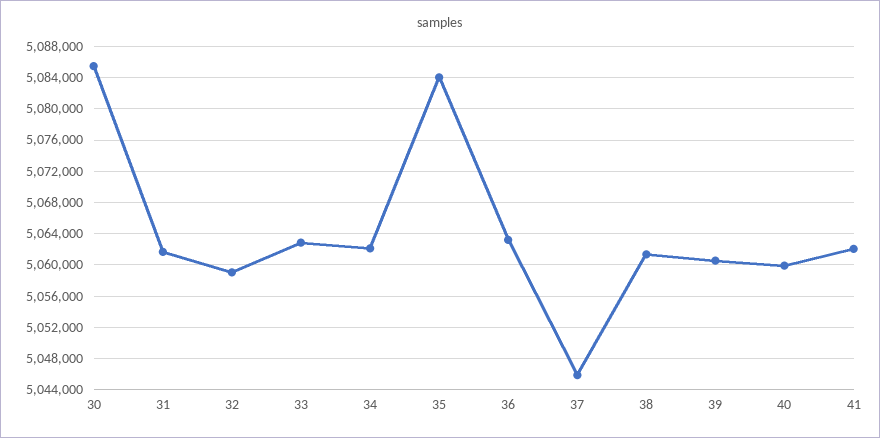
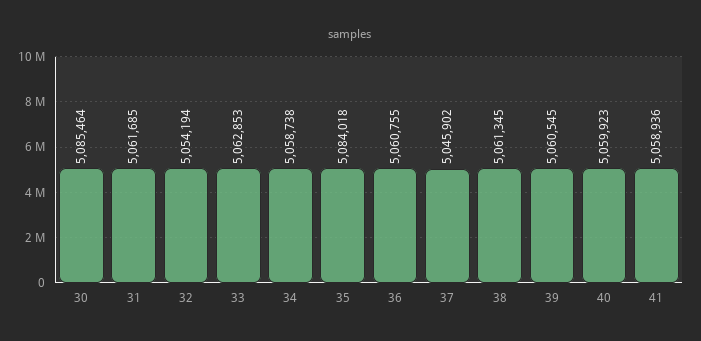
32: 5059000 -> 5054194
34: 5062000 -> 5058738
36: 5063000 -> 5060755
41: 5062000 -> 5058936

